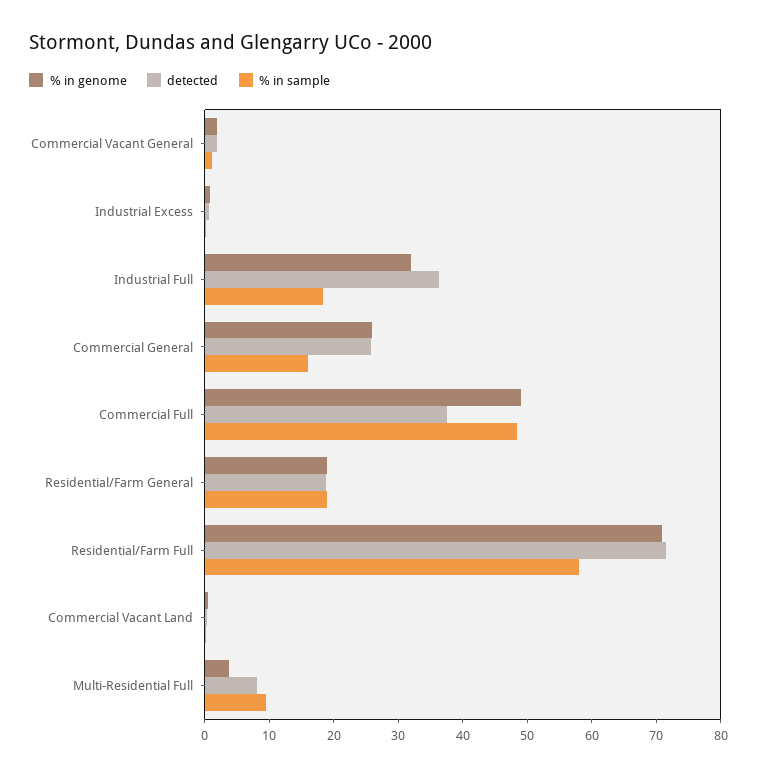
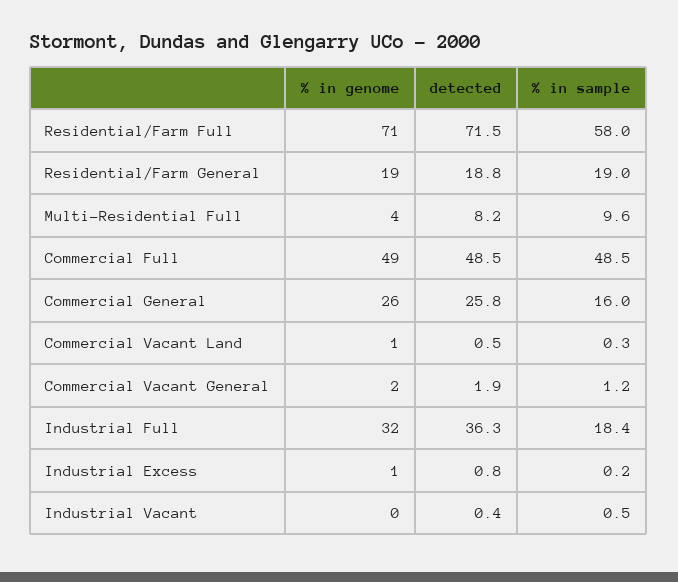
detected, Commercial Full: 38 -> 48.5
% in genome, Industrial Vacant: none -> 0
detected, Industrial Vacant: none -> 0.4
% in sample, Industrial Vacant: none -> 0.5

